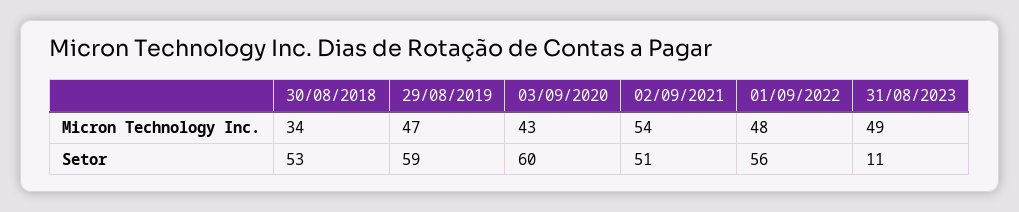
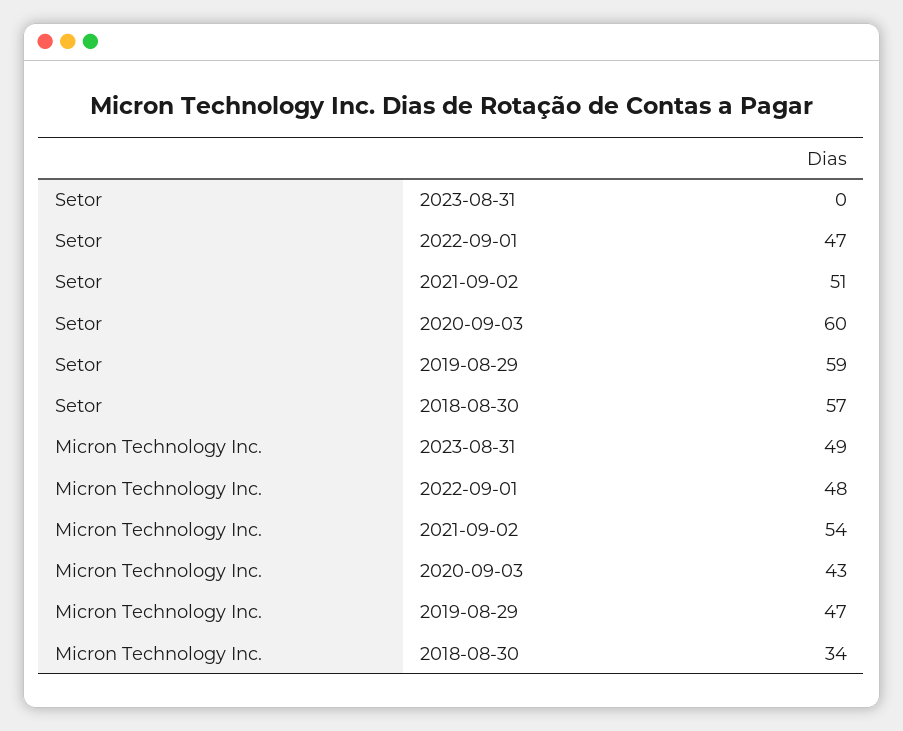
30/08/2018, Setor: 53 -> 57
01/09/2022, Setor: 56 -> 47
31/08/2023, Setor: 11 -> 0

